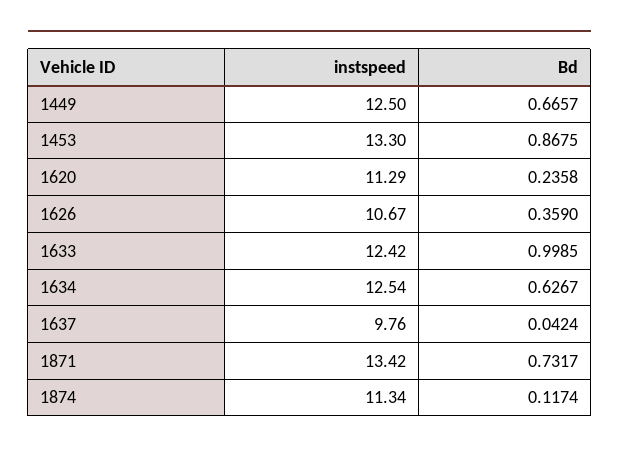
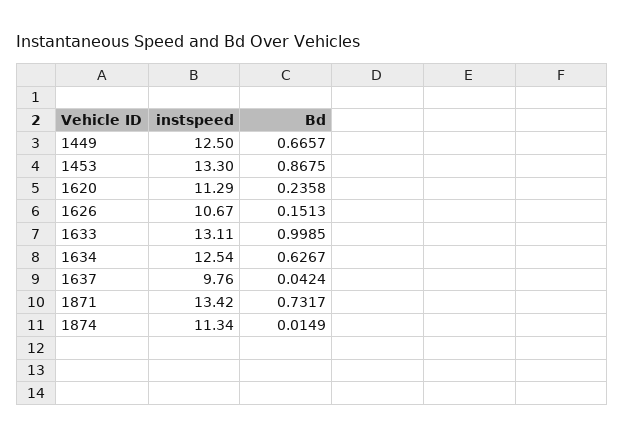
Bd, 1626: 0.359 -> 0.1513
instspeed, 1633: 12.42 -> 13.11
Bd, 1874: 0.1174 -> 0.0149

